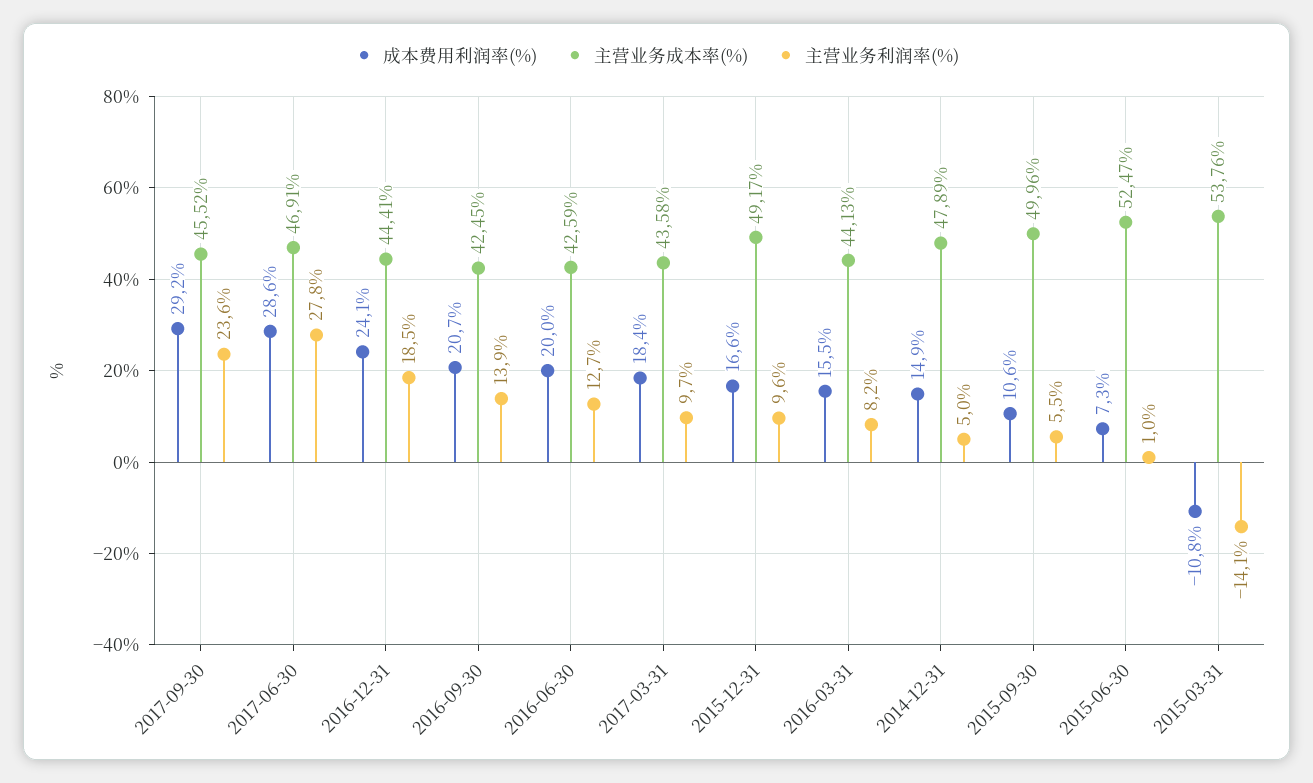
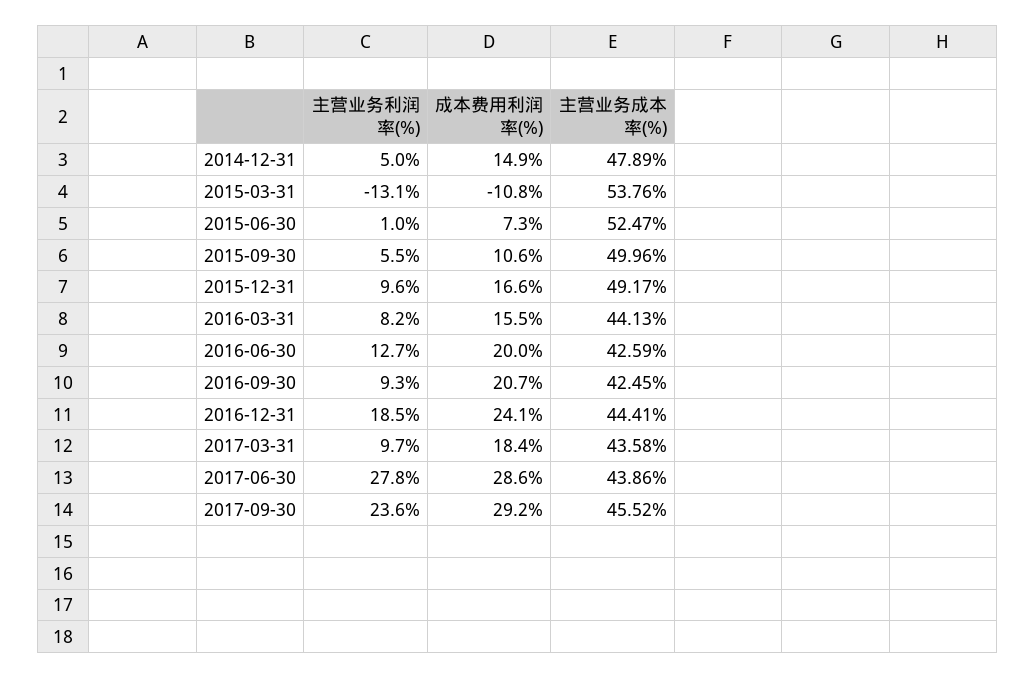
主营业务成本率(%), 2017-06-30: 46.91 -> 43.86
主营业务利润率(%), 2016-09-30: 13.9 -> 9.3
主营业务利润率(%), 2015-03-31: -14.1 -> -13.1

